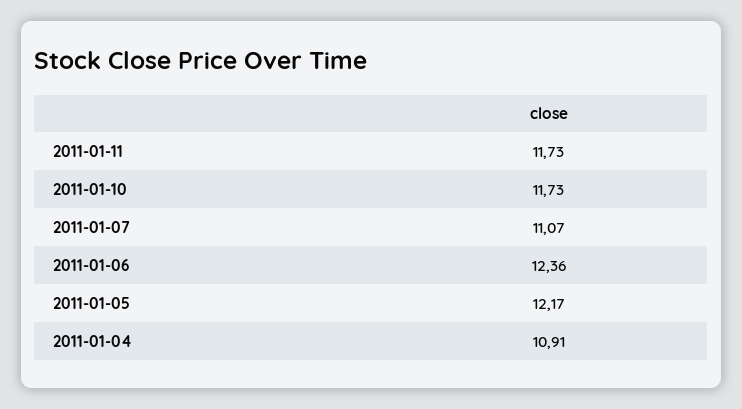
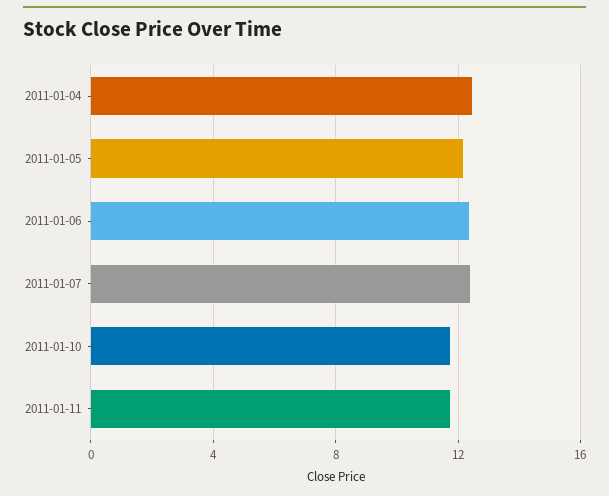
2011-01-07: 11.07 -> 12.5
2011-01-04: 10.91 -> 12.5

